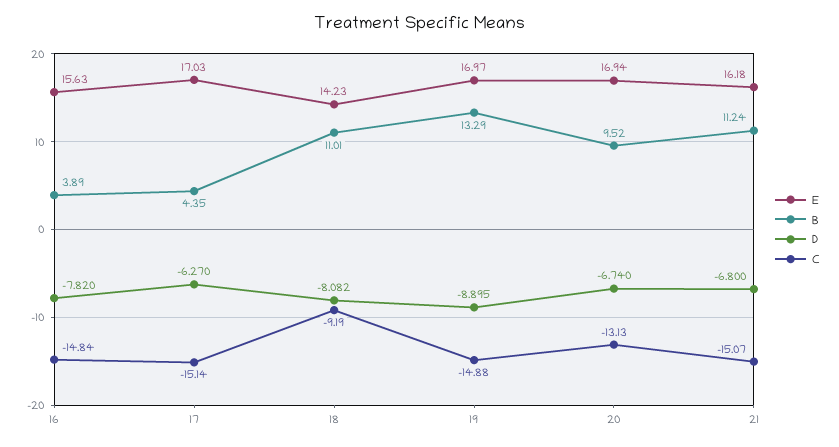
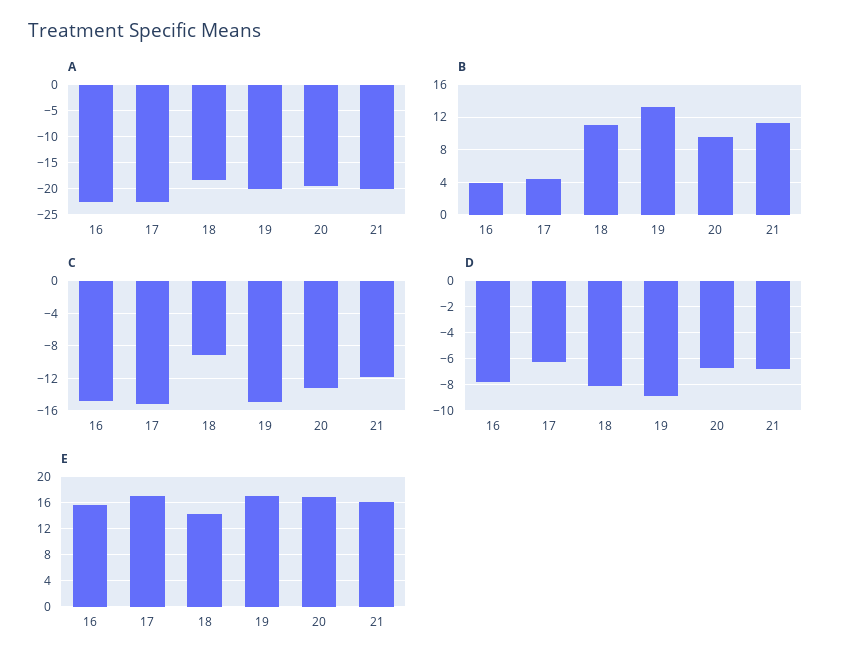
C, 21: -15.07 -> -12
A, 16: none -> -22.5
A, 17: none -> -22.5
A, 18: none -> -17.5
A, 19: none -> -20
A, 20: none -> -20
A, 21: none -> -20

